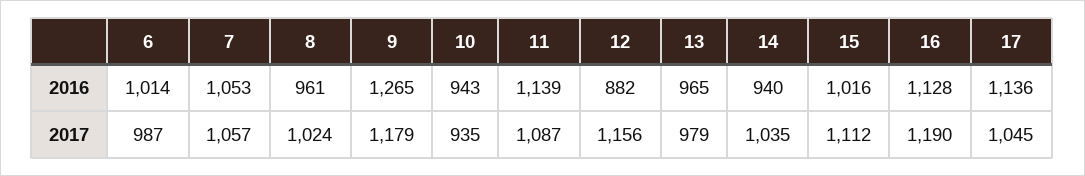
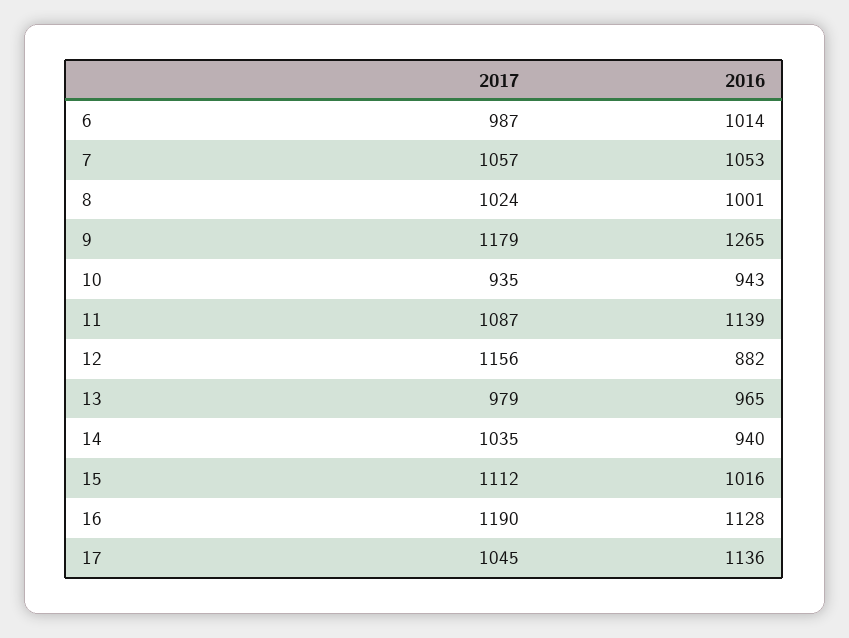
8, 2016: 961 -> 1001

